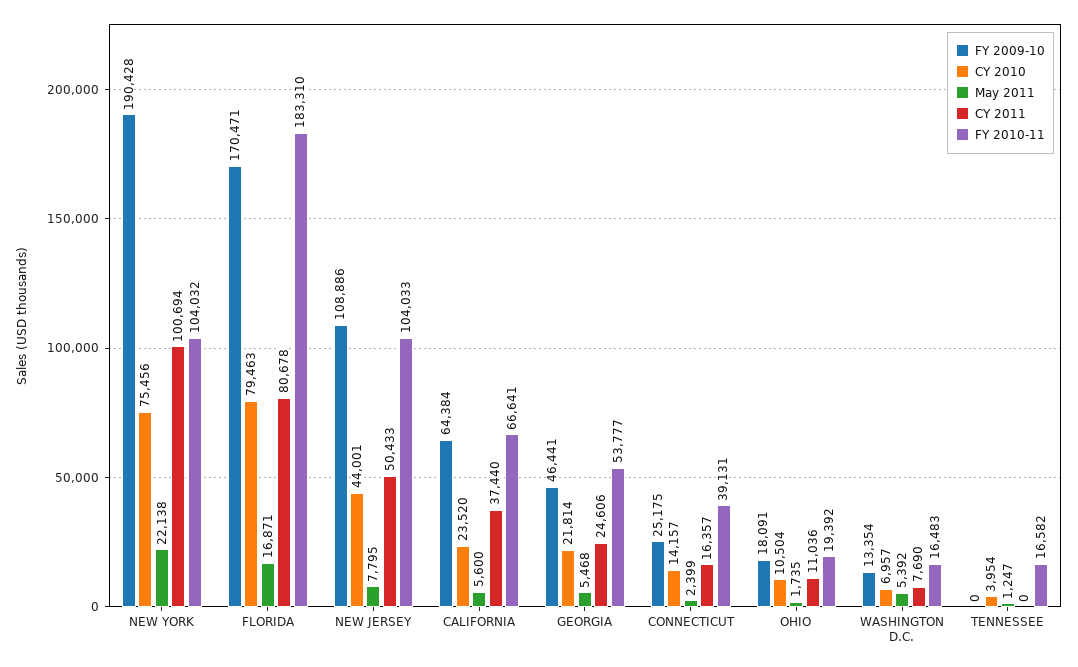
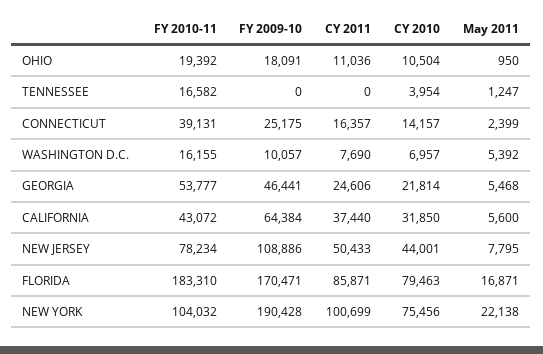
CY 2011, NEW YORK: 100694 -> 100699
CY 2011, FLORIDA: 80678 -> 85871
FY 2010-11, NEW JERSEY: 104033 -> 78234
CY 2010, CALIFORNIA: 23520 -> 31850
FY 2010-11, CALIFORNIA: 66641 -> 43072
May 2011, OHIO: 1735 -> 950
FY 2009-10, WASHINGTON D.C.: 13354 -> 10057
FY 2010-11, WASHINGTON D.C.: 16483 -> 16155

